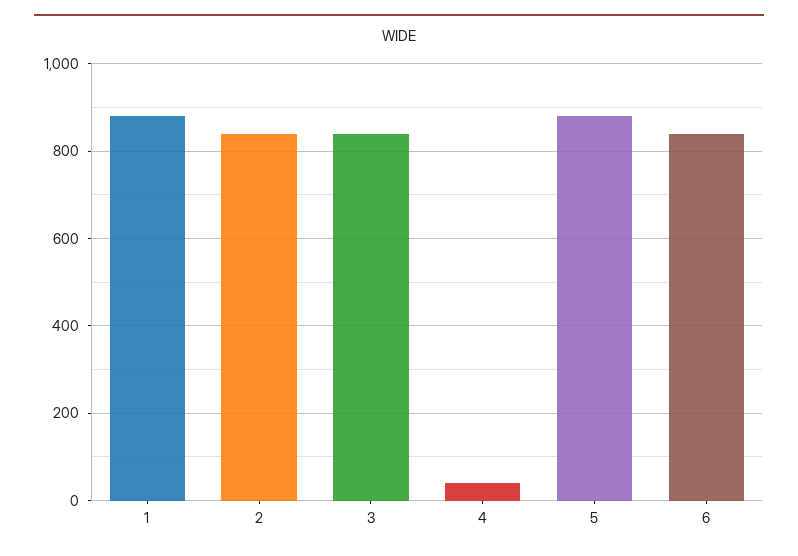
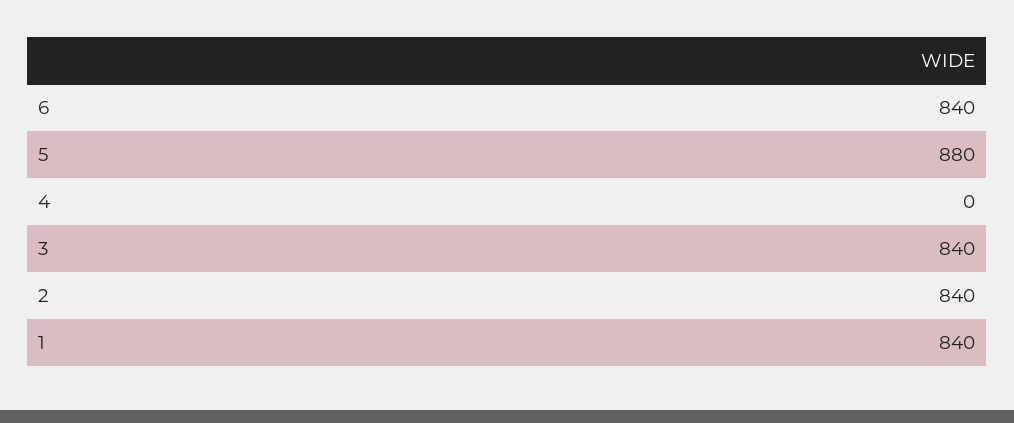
1: 880 -> 840
4: 40 -> 0

